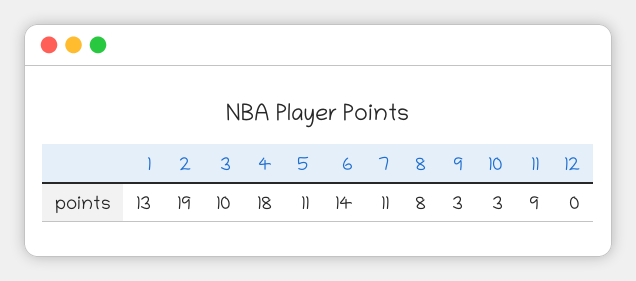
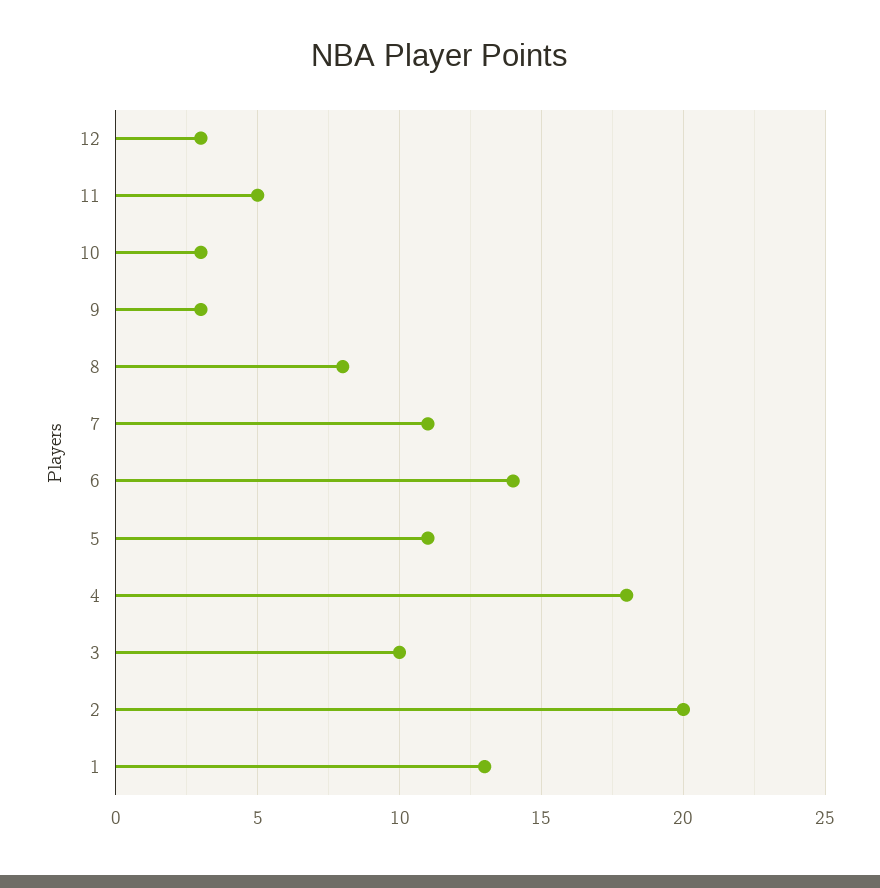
2: 19 -> 20
11: 9 -> 5
12: 0 -> 3

